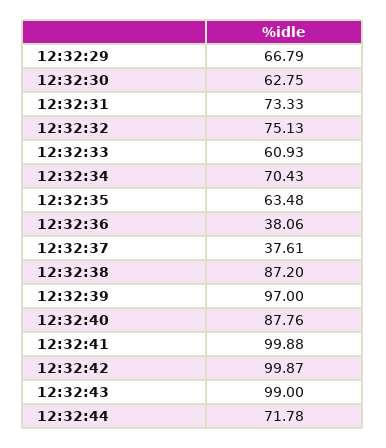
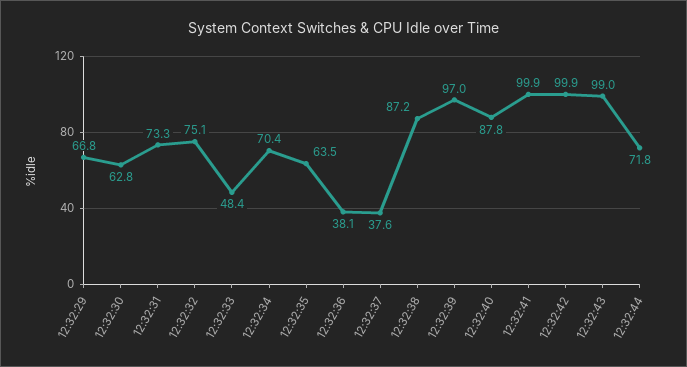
12:32:33: 60.93 -> 48.4

